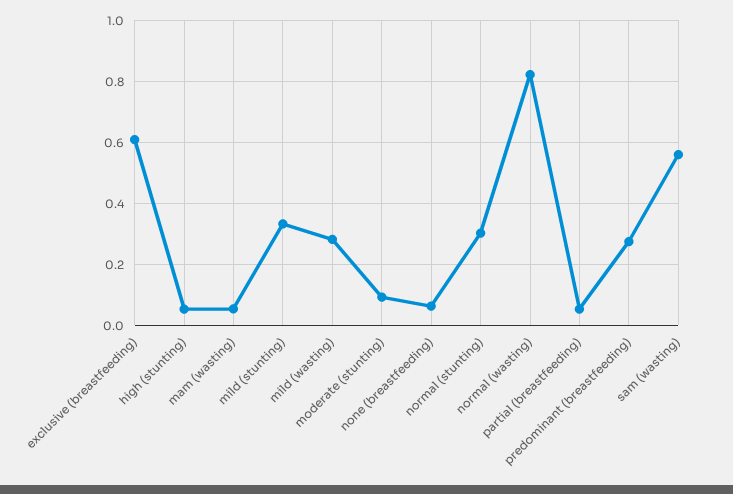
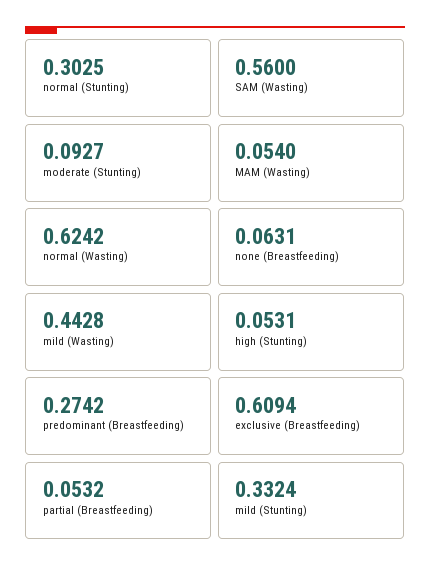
mild (wasting): 0.28 -> 0.4428
normal (wasting): 0.82 -> 0.6242

